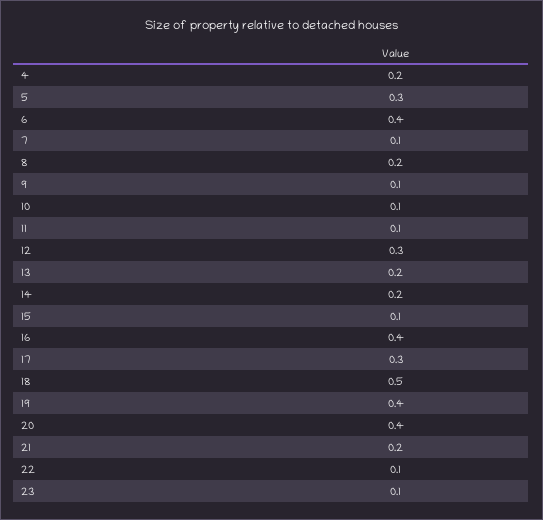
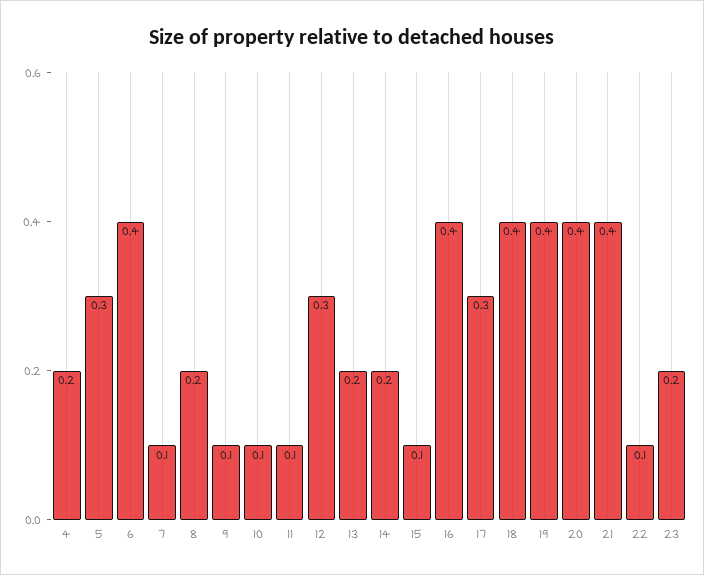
18: 0.5 -> 0.4
21: 0.2 -> 0.4
23: 0.1 -> 0.2

